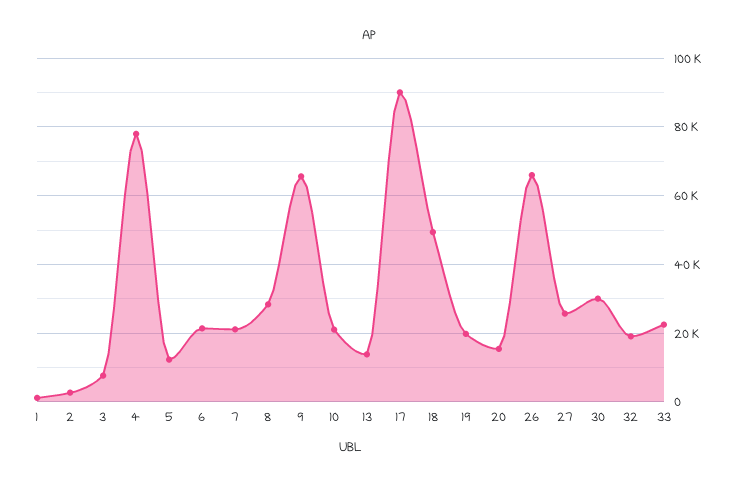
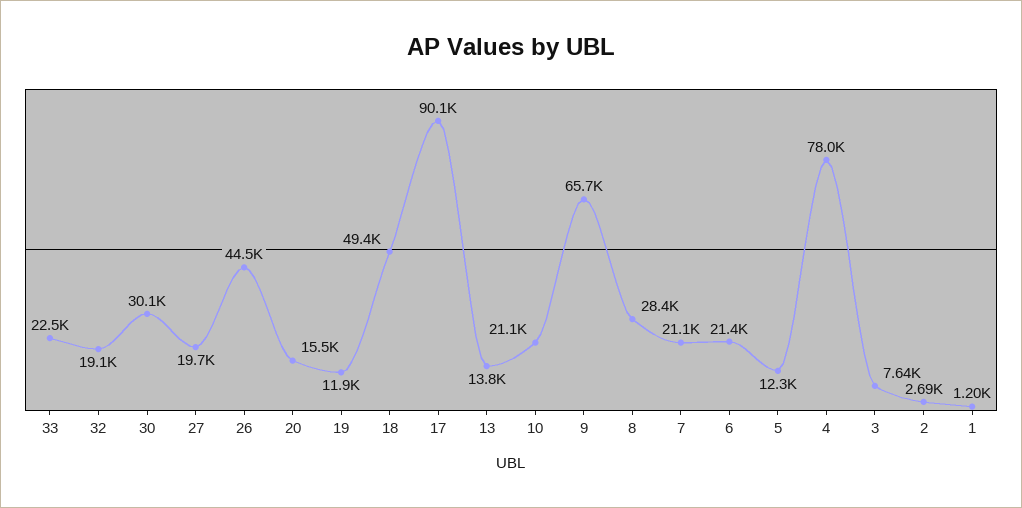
19: 20000 -> 11900
26: 66000 -> 44500
27: 26000 -> 19700

